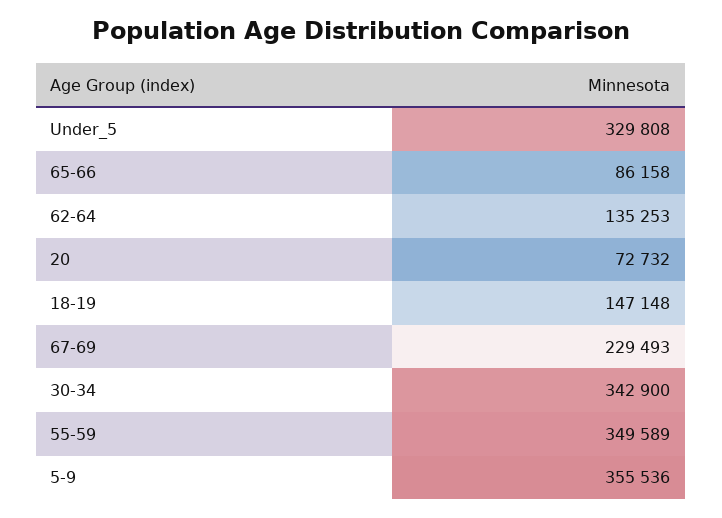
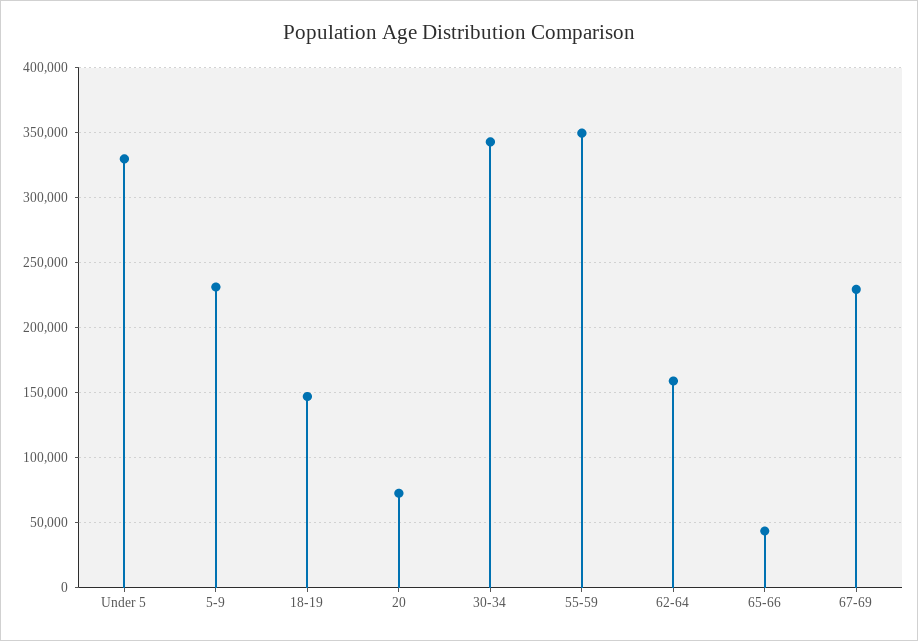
65-66: 86158 -> 45000
62-64: 135253 -> 160000
5-9: 355536 -> 230000

